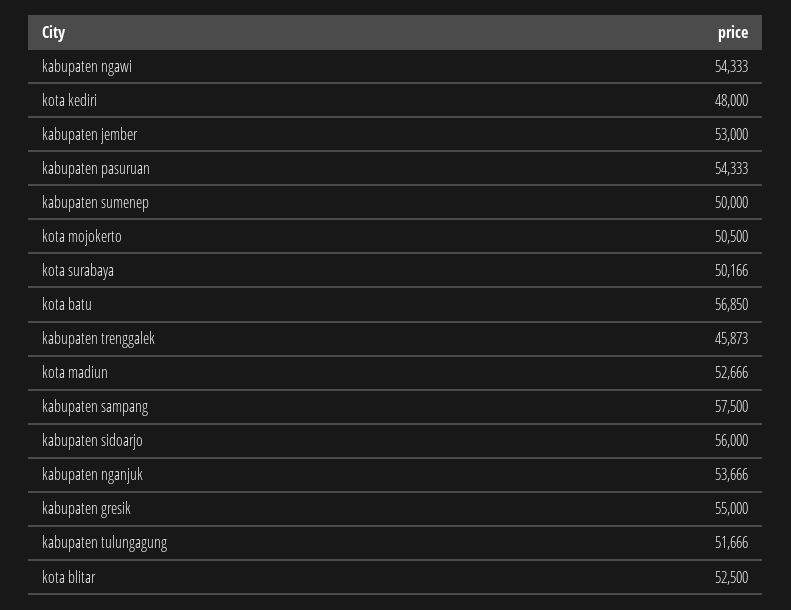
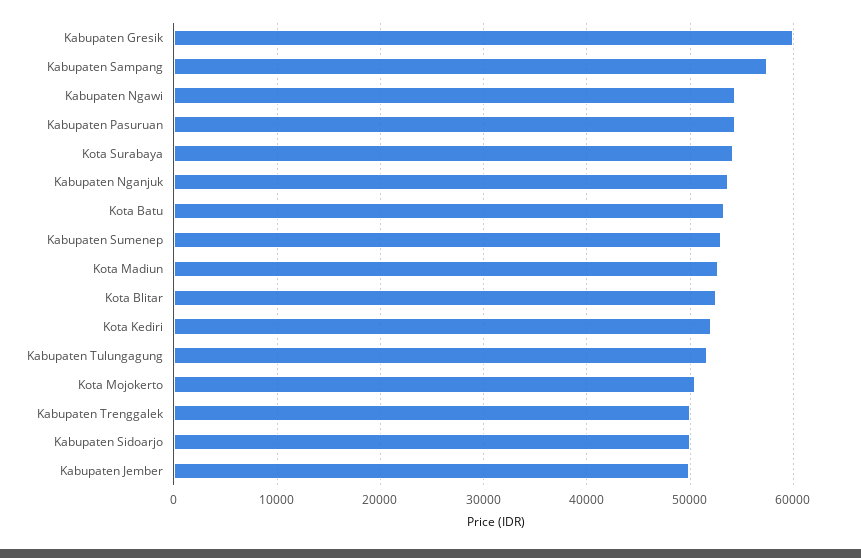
kota kediri: 48000 -> 52000
kabupaten jember: 53000 -> 50000
kabupaten sumenep: 50000 -> 53000
kota surabaya: 50166 -> 54000
kota batu: 56850 -> 53000
kabupaten trenggalek: 45873 -> 50000
kabupaten sidoarjo: 56000 -> 50000
kabupaten gresik: 55000 -> 60000

